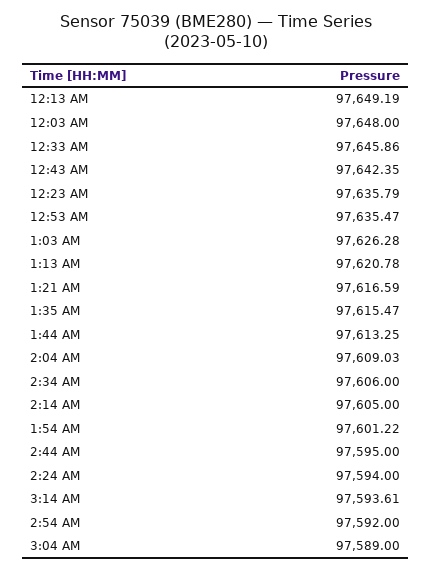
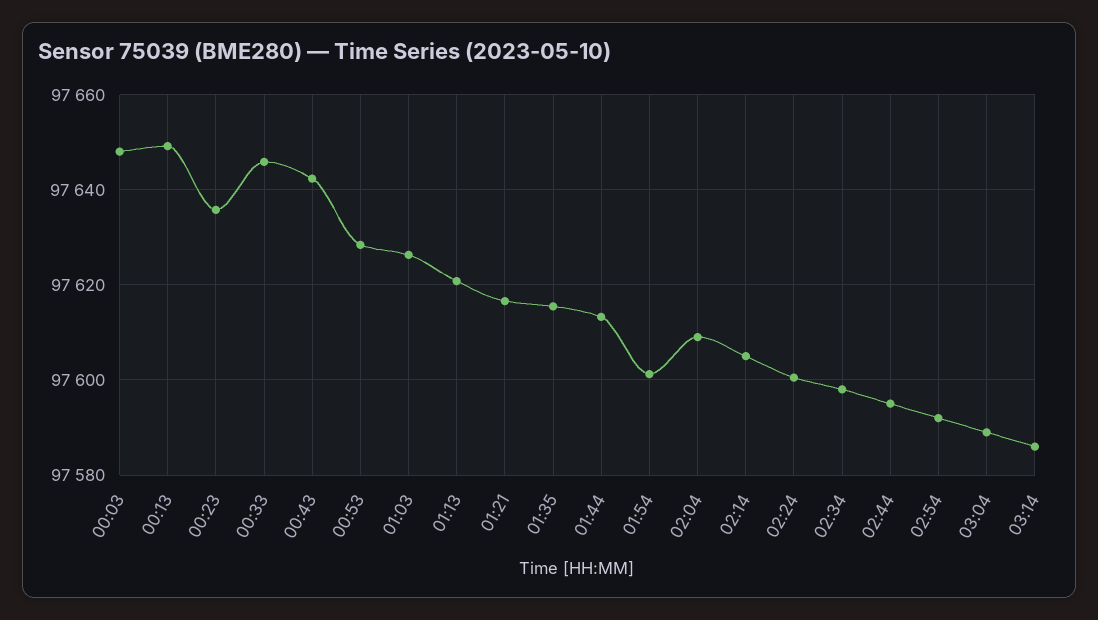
12:53 AM: 97635.47 -> 97628
2:34 AM: 97606 -> 97598
2:24 AM: 97594 -> 97600
3:14 AM: 97593.61 -> 97586

